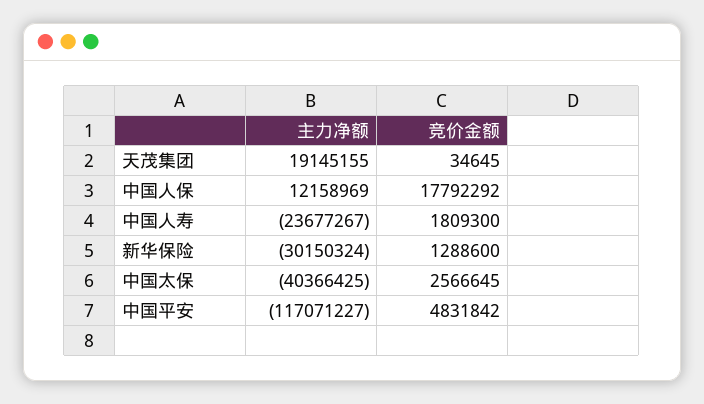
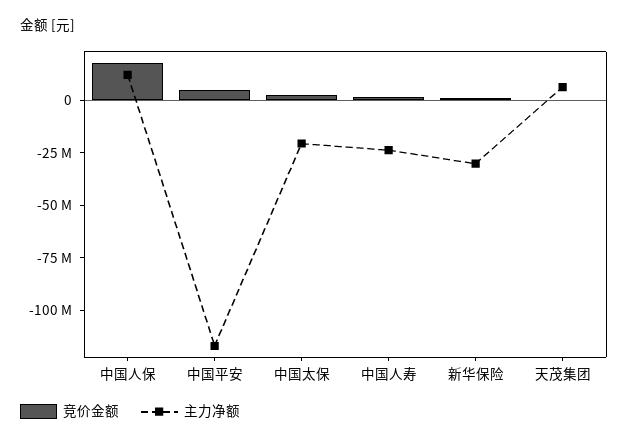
主力净额, 天茂集团: 19145155 -> 5000000
主力净额, 中国太保: -40366425 -> -20000000

